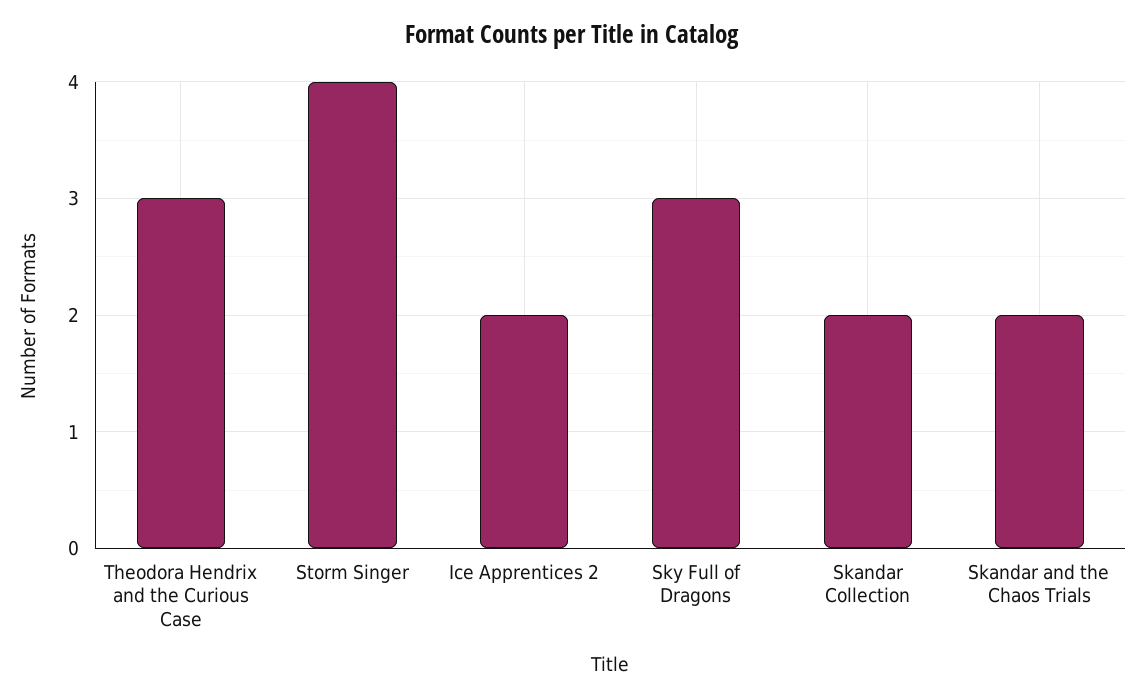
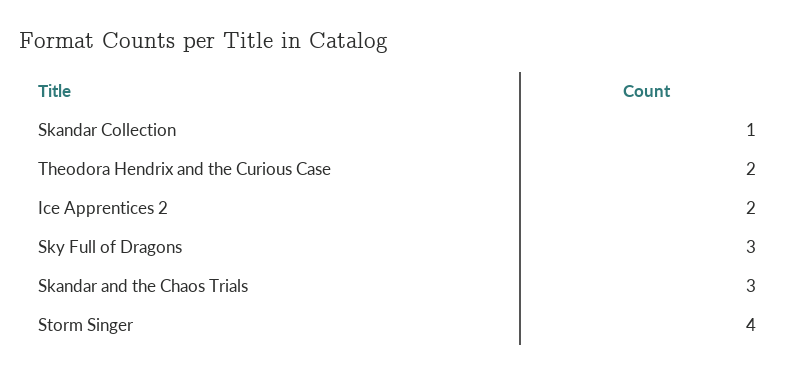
Theodora Hendrix and the Curious Case: 3 -> 2
Skandar Collection: 2 -> 1
Skandar and the Chaos Trials: 2 -> 3

